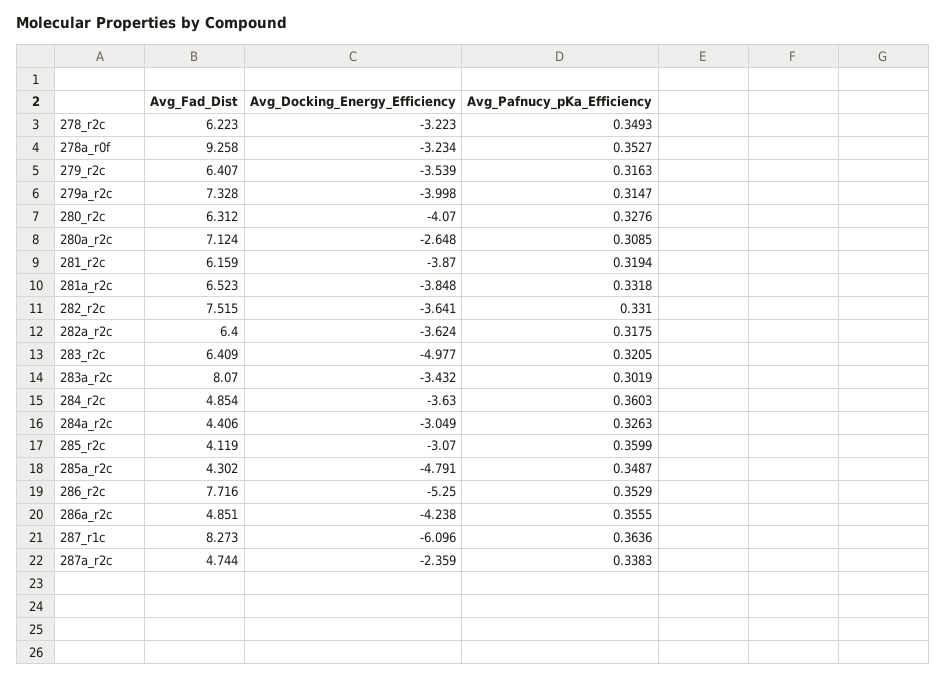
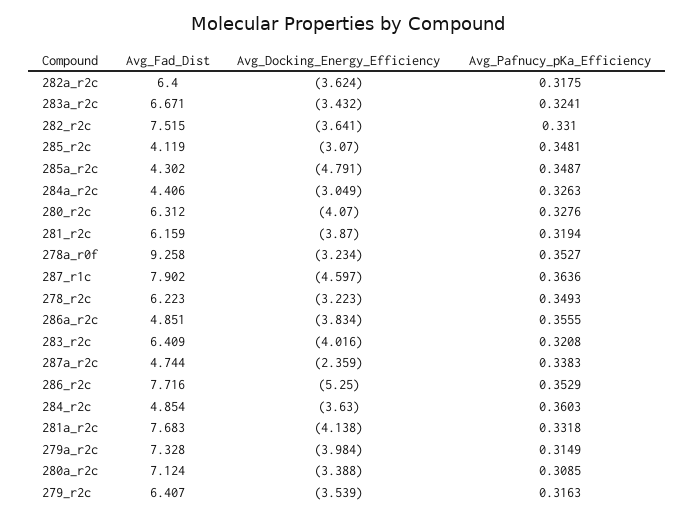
Avg_Docking_Energy_Efficiency, 279a_r2c: -3.998 -> -3.984
Avg_Pafnucy_pKa_Efficiency, 279a_r2c: 0.3147 -> 0.3149
Avg_Docking_Energy_Efficiency, 280a_r2c: -2.648 -> -3.388
Avg_Fad_Dist, 281a_r2c: 6.523 -> 7.683
Avg_Docking_Energy_Efficiency, 281a_r2c: -3.848 -> -4.138
Avg_Docking_Energy_Efficiency, 283_r2c: -4.977 -> -4.016
Avg_Pafnucy_pKa_Efficiency, 283_r2c: 0.3205 -> 0.3208
Avg_Fad_Dist, 283a_r2c: 8.07 -> 6.671
Avg_Pafnucy_pKa_Efficiency, 283a_r2c: 0.3019 -> 0.3241
Avg_Pafnucy_pKa_Efficiency, 285_r2c: 0.3599 -> 0.3481
Avg_Docking_Energy_Efficiency, 286a_r2c: -4.238 -> -3.834
Avg_Fad_Dist, 287_r1c: 8.273 -> 7.902
Avg_Docking_Energy_Efficiency, 287_r1c: -6.096 -> -4.597

